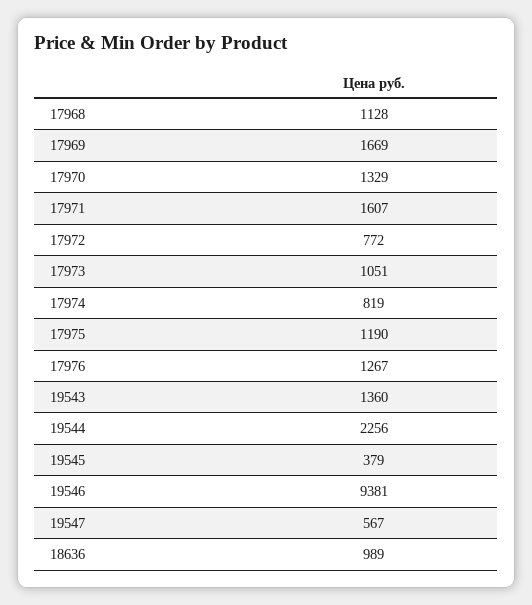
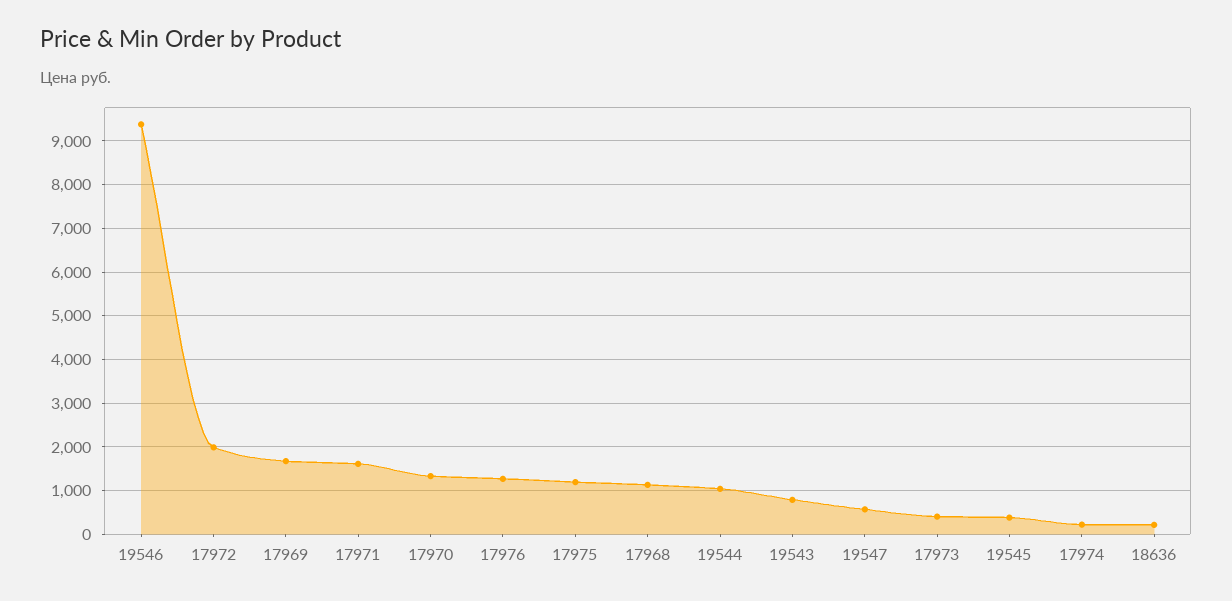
17972: 772 -> 2000
17973: 1051 -> 400
17974: 819 -> 200
19543: 1360 -> 800
19544: 2256 -> 1000
18636: 989 -> 200

